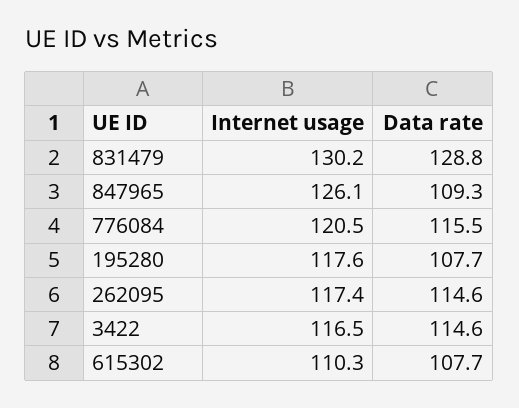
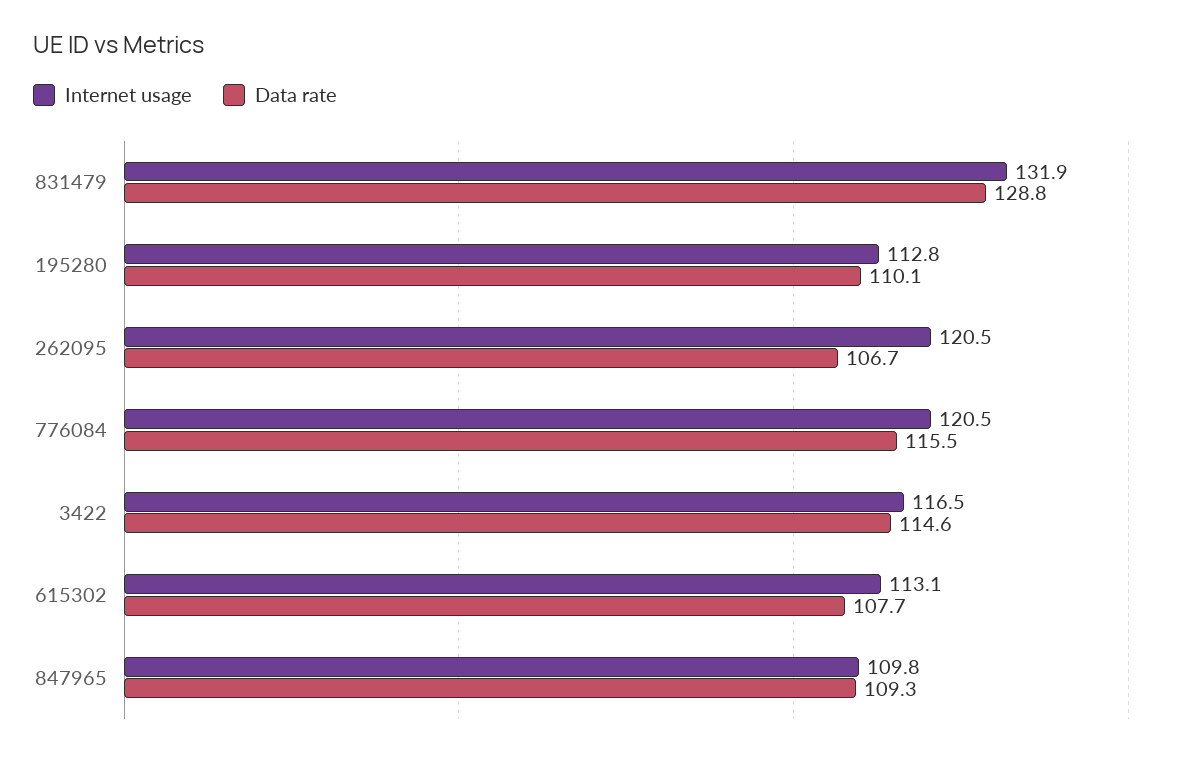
Internet usage, 831479: 130.2 -> 131.9
Internet usage, 847965: 126.1 -> 109.8
Internet usage, 195280: 117.6 -> 112.8
Data rate, 195280: 107.7 -> 110.1
Internet usage, 262095: 117.4 -> 120.5
Data rate, 262095: 114.6 -> 106.7
Internet usage, 615302: 110.3 -> 113.1

